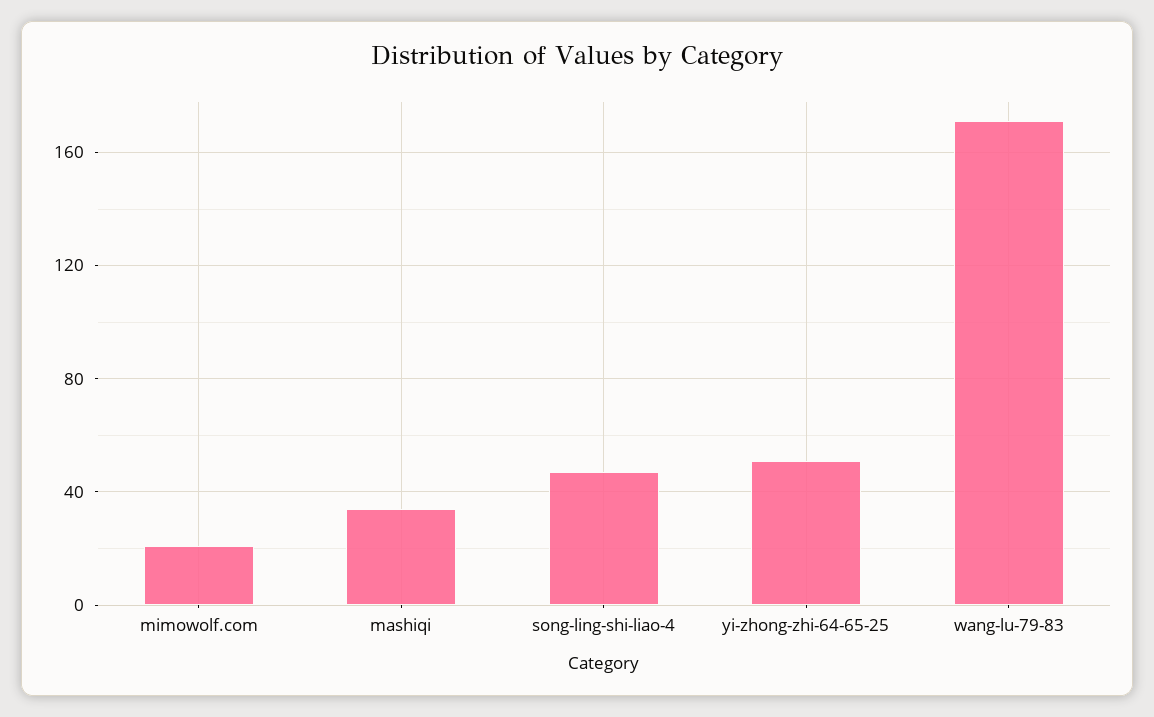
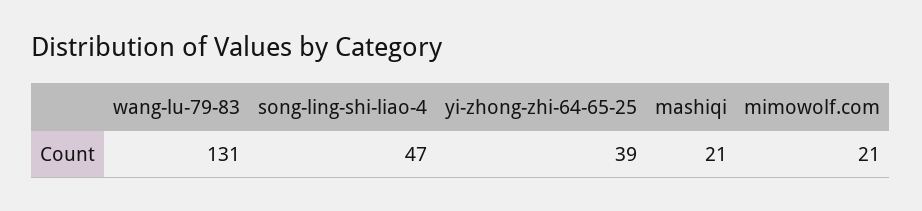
mashiqi: 35 -> 21
yi-zhong-zhi-64-65-25: 50 -> 39
wang-lu-79-83: 170 -> 131

